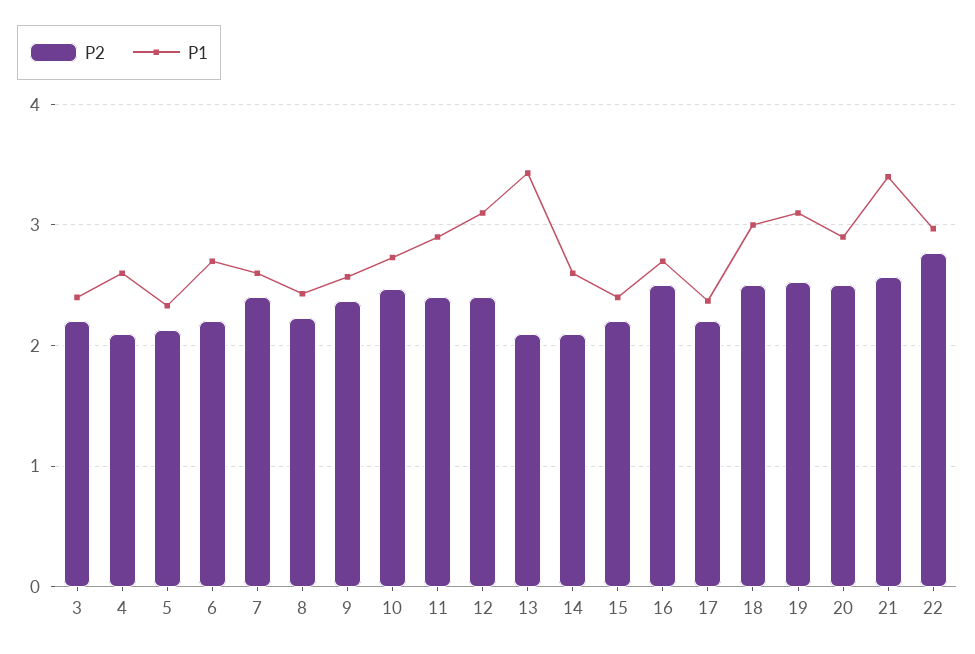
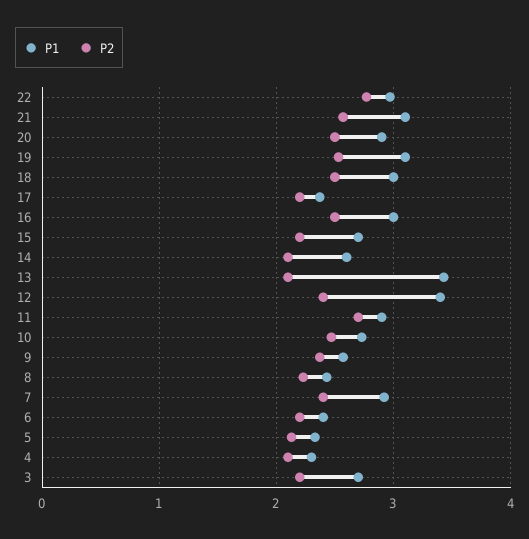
P1, 3: 2.4 -> 2.7
P1, 4: 2.6 -> 2.3
P1, 6: 2.7 -> 2.4
P1, 7: 2.6 -> 2.9
P2, 11: 2.4 -> 2.7
P1, 12: 3.1 -> 3.4
P1, 15: 2.4 -> 2.7
P1, 16: 2.7 -> 3
P1, 21: 3.4 -> 3.1

